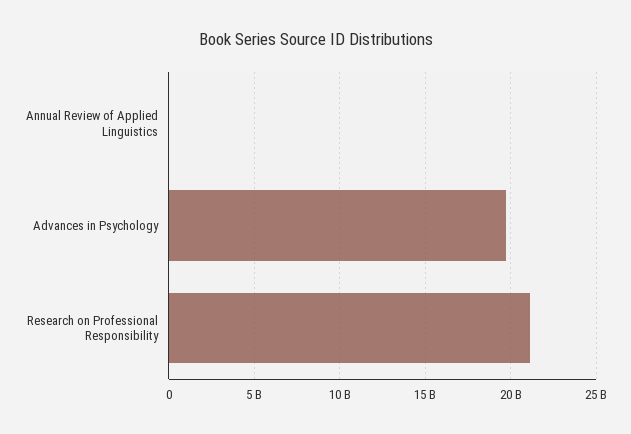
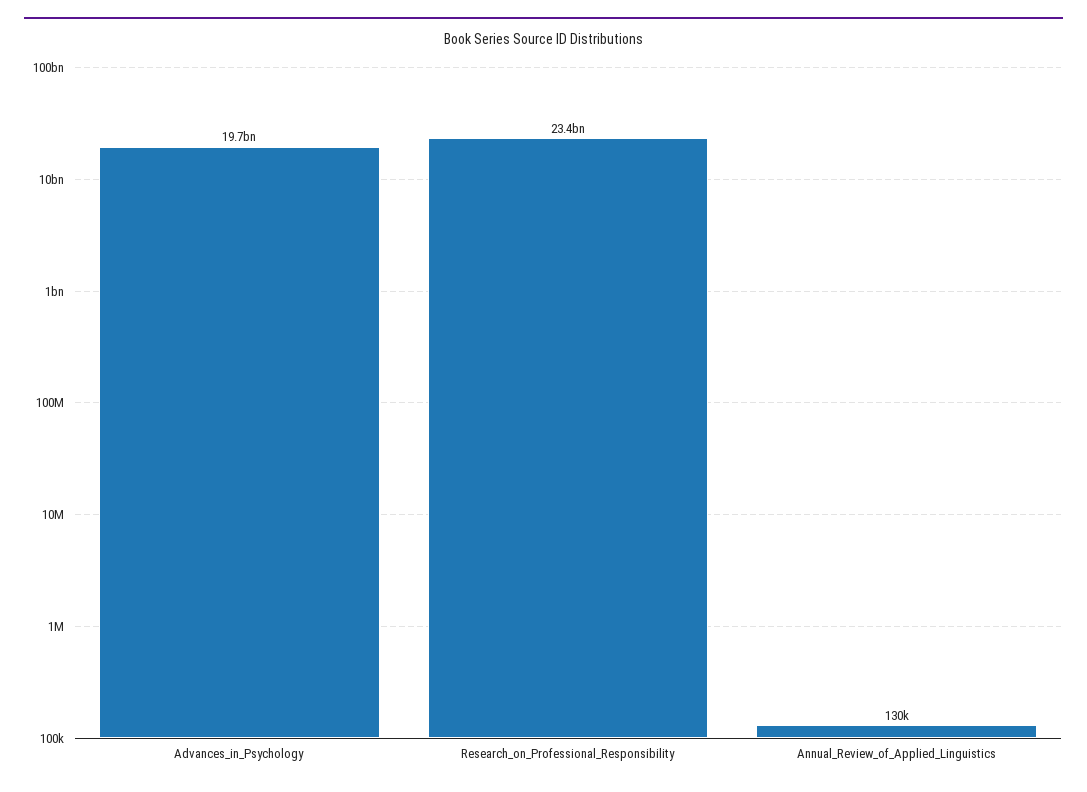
Research on Professional Responsibility: 21000000000 -> 23400000000

